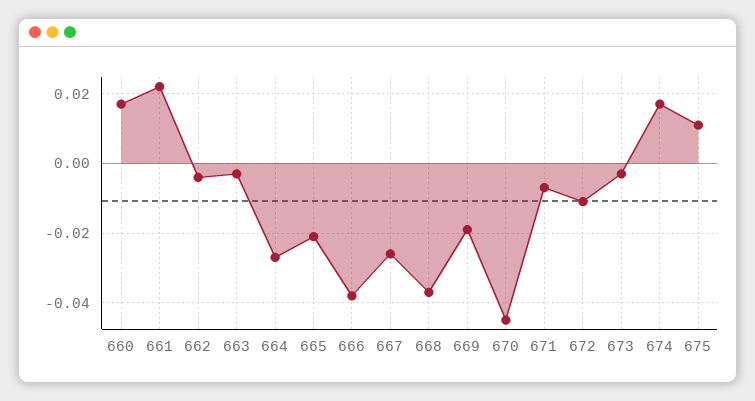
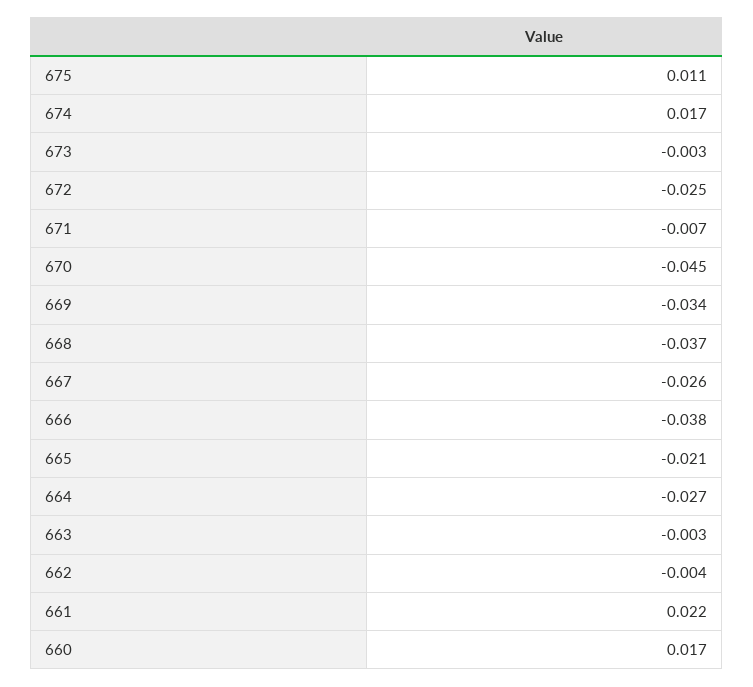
669: -0.02 -> -0.034
672: -0.01 -> -0.025

